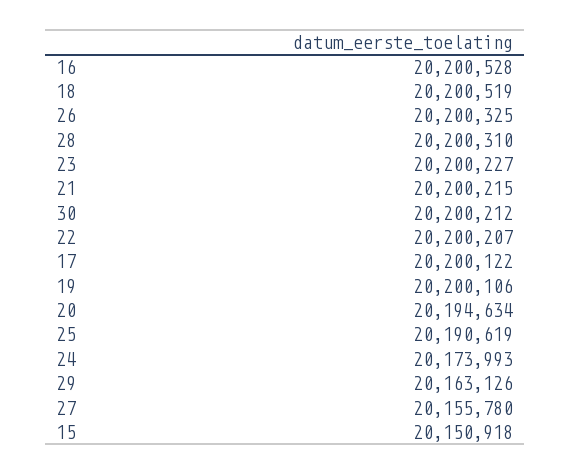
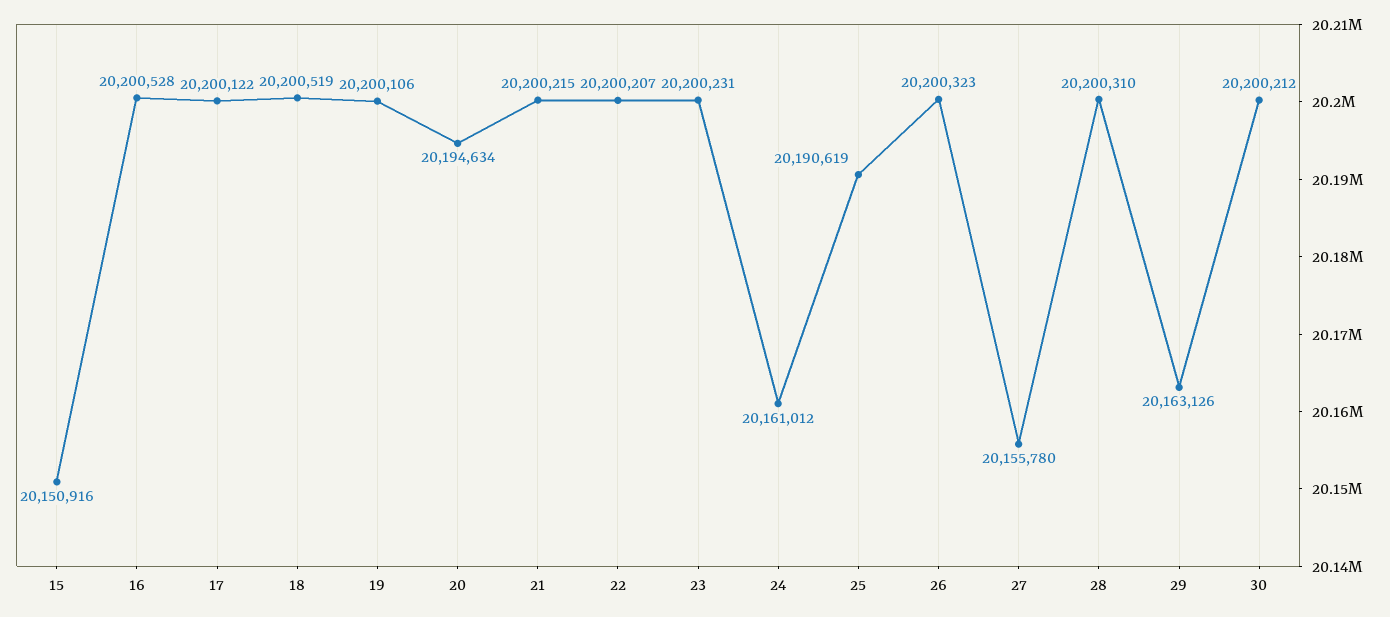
26: 20200325 -> 20200323
23: 20200227 -> 20200231
24: 20173993 -> 20161012
15: 20150918 -> 20150916

